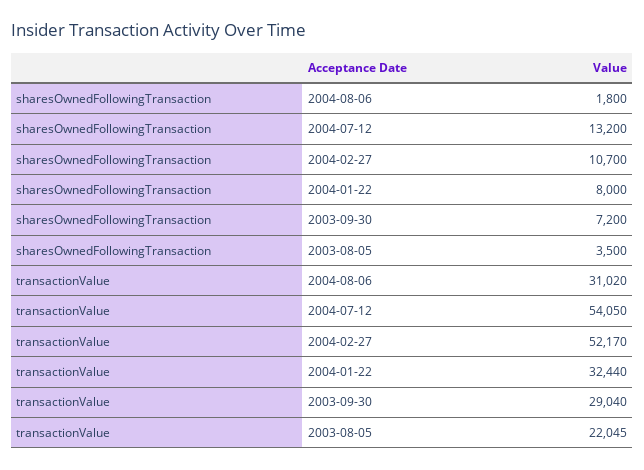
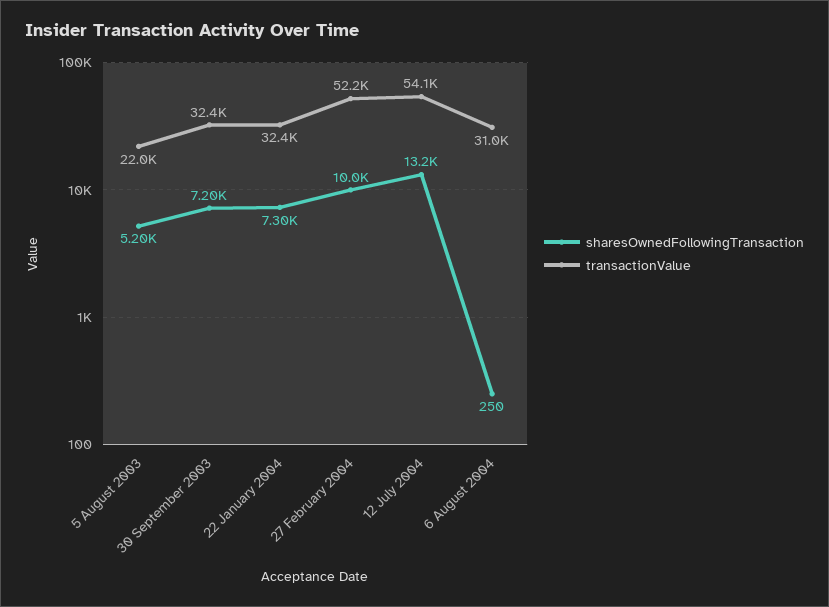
sharesOwnedFollowingTransaction, 2004-08-06: 1800 -> 250
sharesOwnedFollowingTransaction, 2004-02-27: 10700 -> 10000
sharesOwnedFollowingTransaction, 2004-01-22: 8000 -> 7300
sharesOwnedFollowingTransaction, 2003-08-05: 3500 -> 5200
transactionValue, 2003-09-30: 29040 -> 32400

